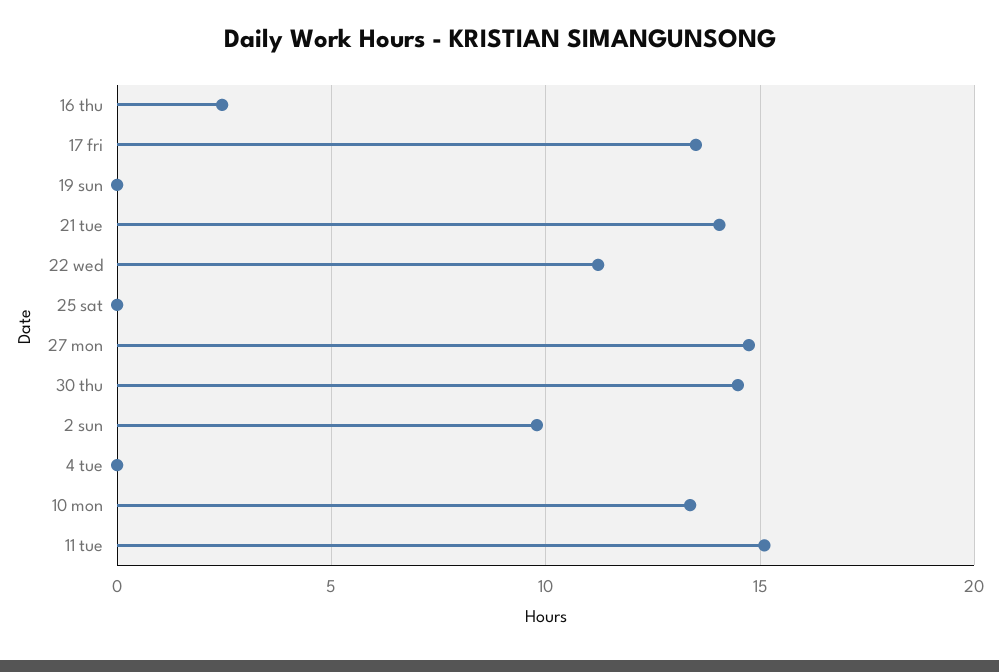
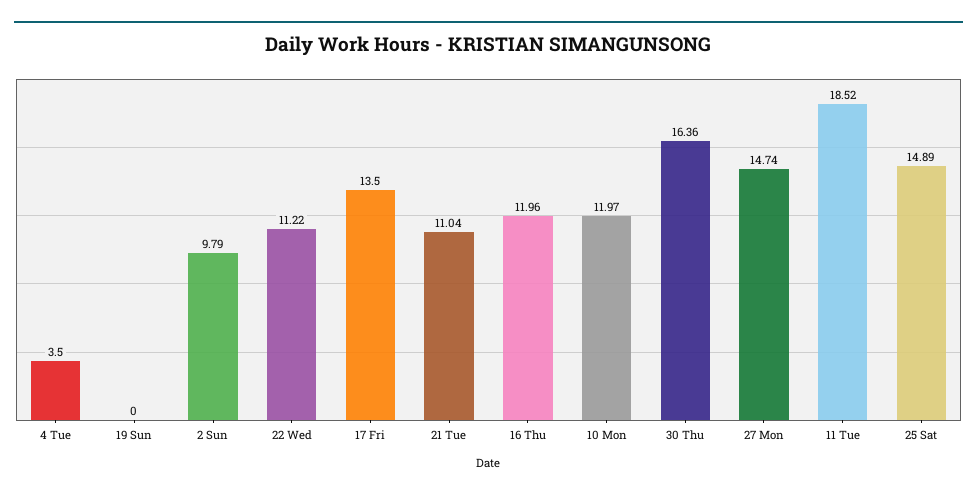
16 thu: 2.5 -> 11.96
21 tue: 14 -> 11.04
25 sat: 0 -> 14.89
30 thu: 14.5 -> 16.36
4 tue: 0 -> 3.5
10 mon: 13.5 -> 11.97
11 tue: 15 -> 18.52

